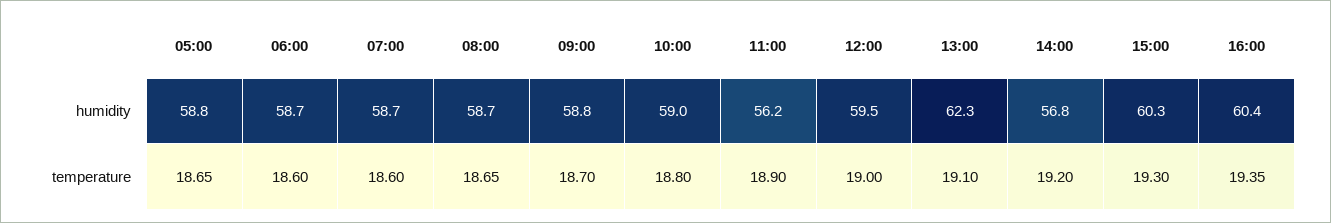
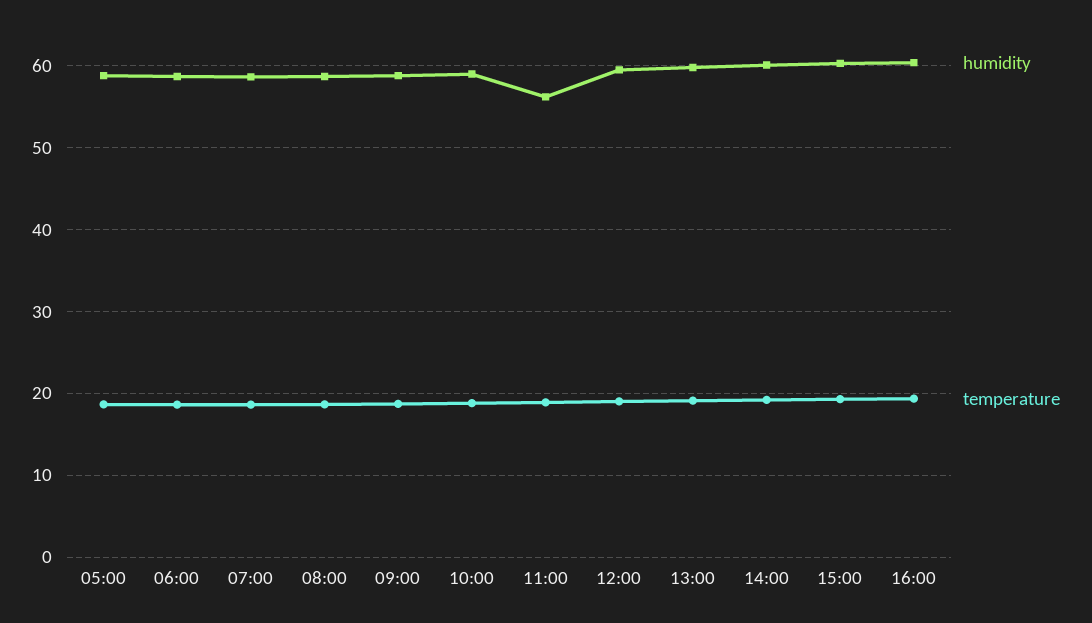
humidity, 13:00: 62.3 -> 60
humidity, 14:00: 56.8 -> 60

